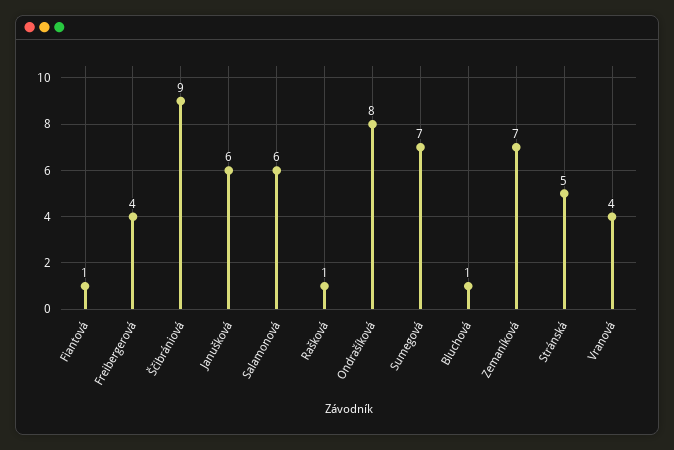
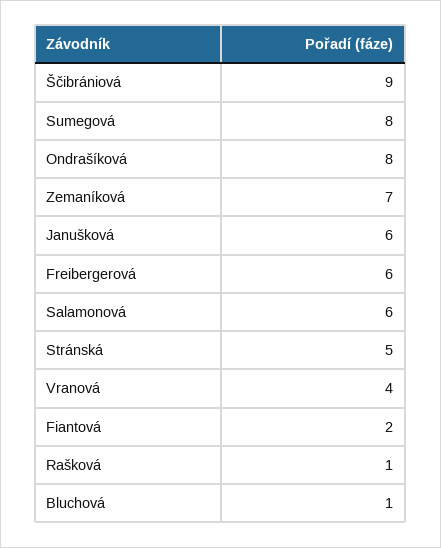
Fiantová: 1 -> 2
Freibergerová: 4 -> 6
Sumegová: 7 -> 8

